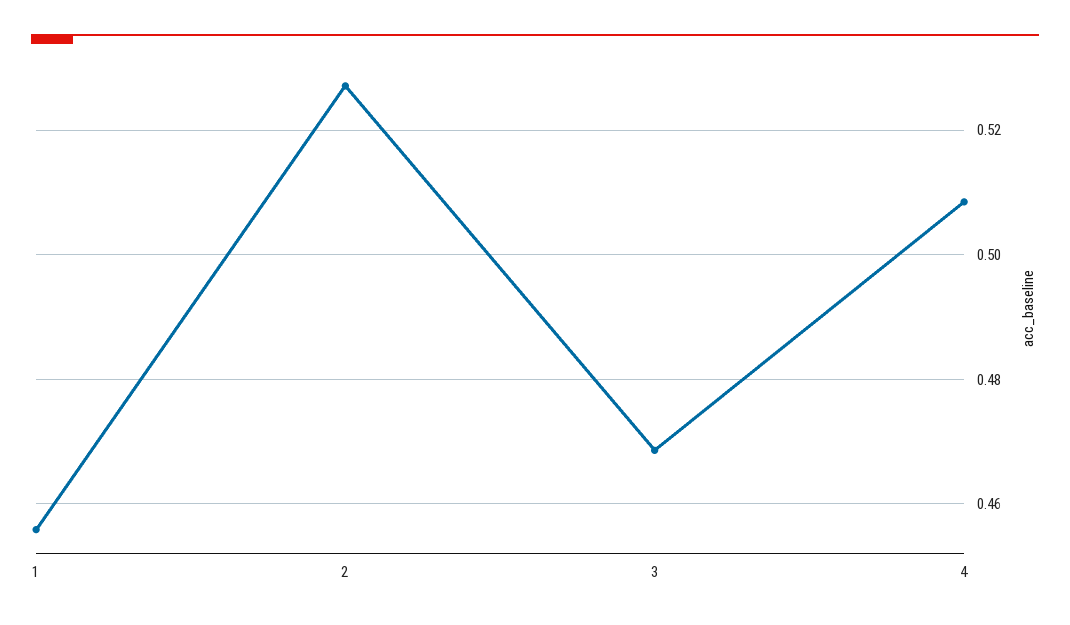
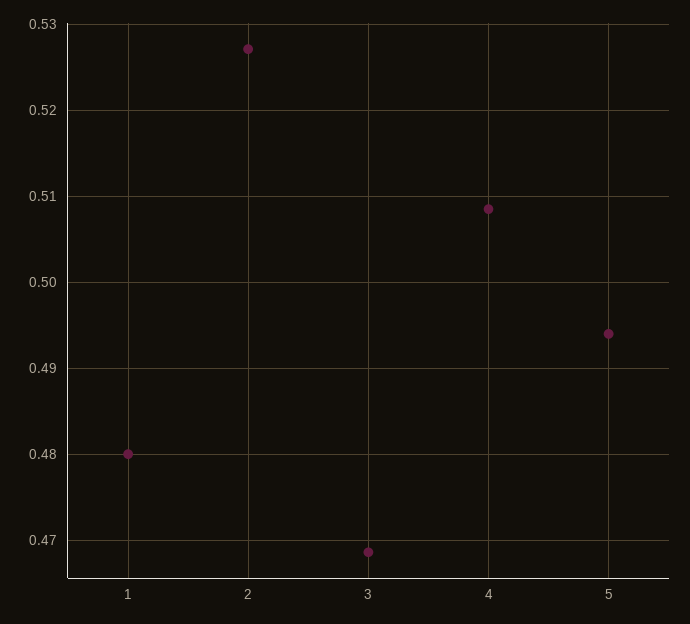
1: 0.456 -> 0.48
5: none -> 0.494

